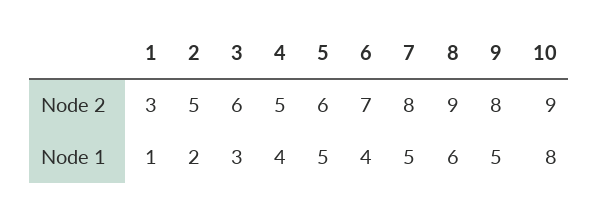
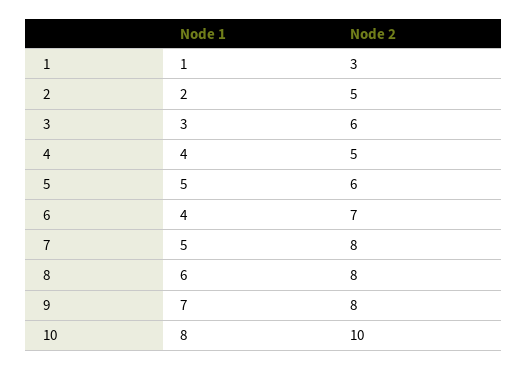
8, Node 2: 9 -> 8
10, Node 2: 9 -> 10
9, Node 1: 5 -> 7

